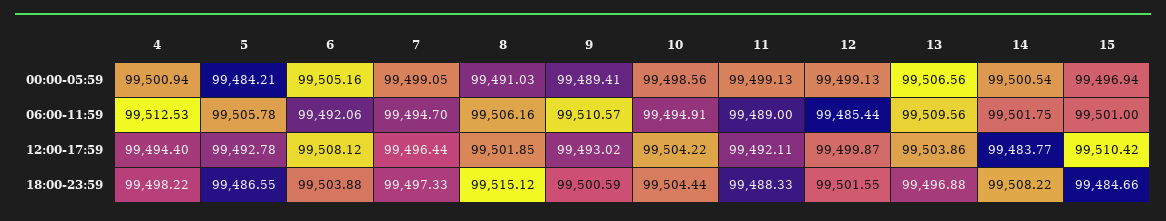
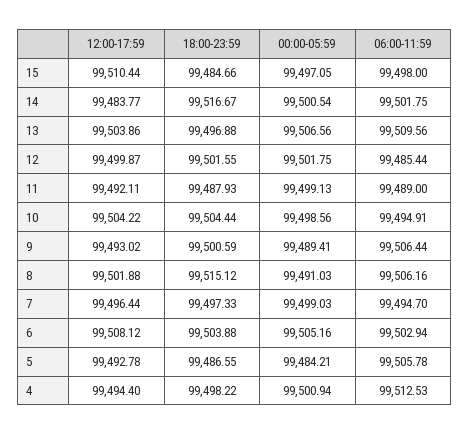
7, 00:00-05:59: 99499.05 -> 99499.03
12, 00:00-05:59: 99499.13 -> 99501.75
15, 00:00-05:59: 99496.94 -> 99497.05
6, 06:00-11:59: 99492.06 -> 99502.94
9, 06:00-11:59: 99510.57 -> 99506.44
15, 06:00-11:59: 99501 -> 99498
8, 12:00-17:59: 99501.85 -> 99501.88
15, 12:00-17:59: 99510.42 -> 99510.44
11, 18:00-23:59: 99488.33 -> 99487.93
14, 18:00-23:59: 99508.22 -> 99516.67

